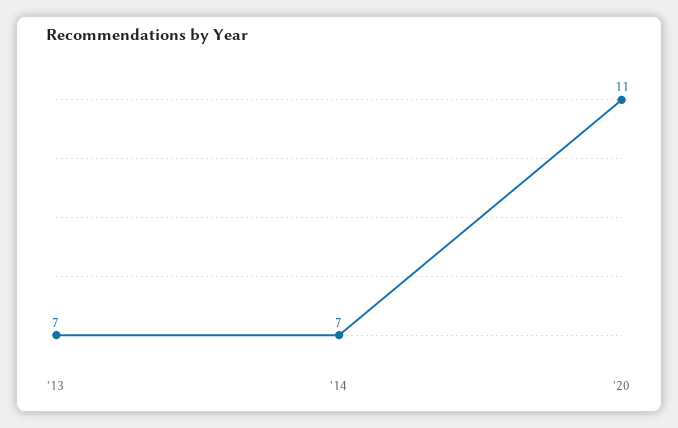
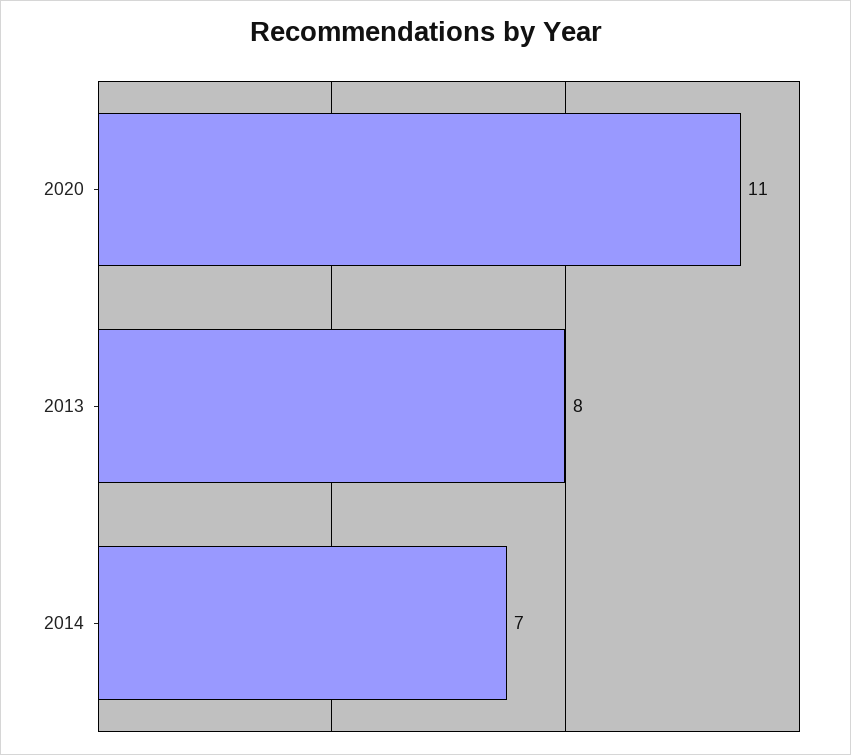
'13: 7 -> 8

